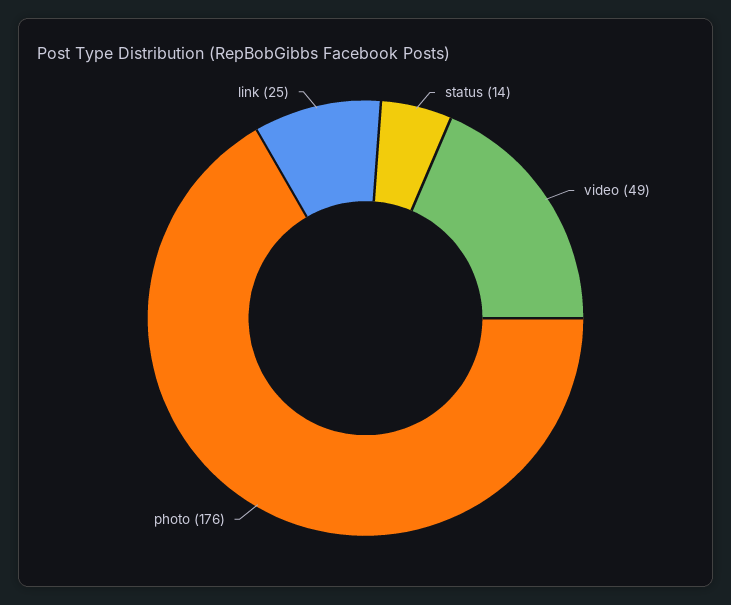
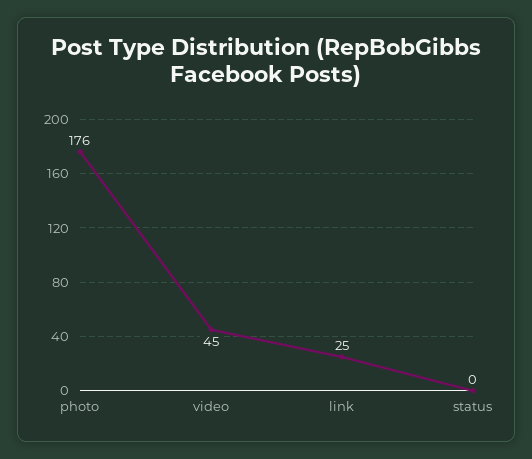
status: 14 -> 0
video: 49 -> 45

